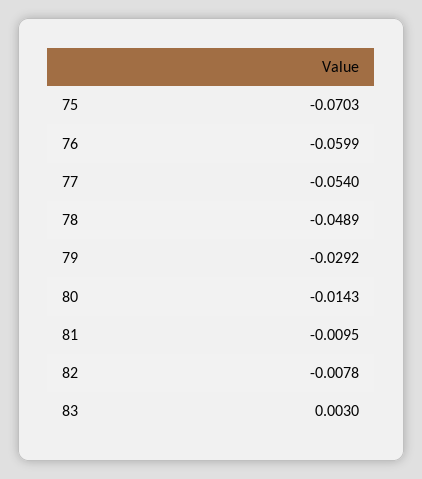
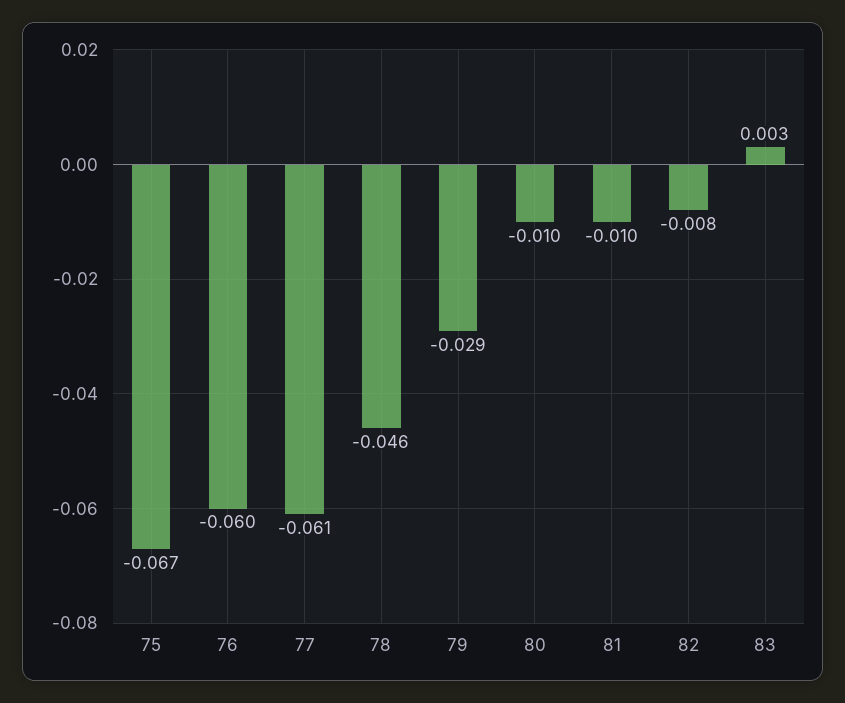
75: -0.0703 -> -0.067
77: -0.054 -> -0.061
78: -0.0489 -> -0.046
80: -0.0143 -> -0.01

